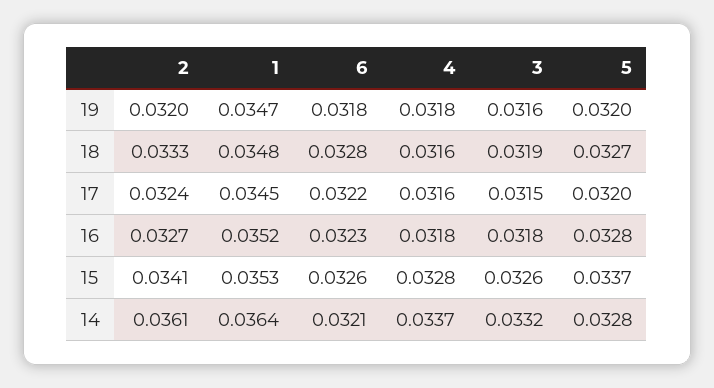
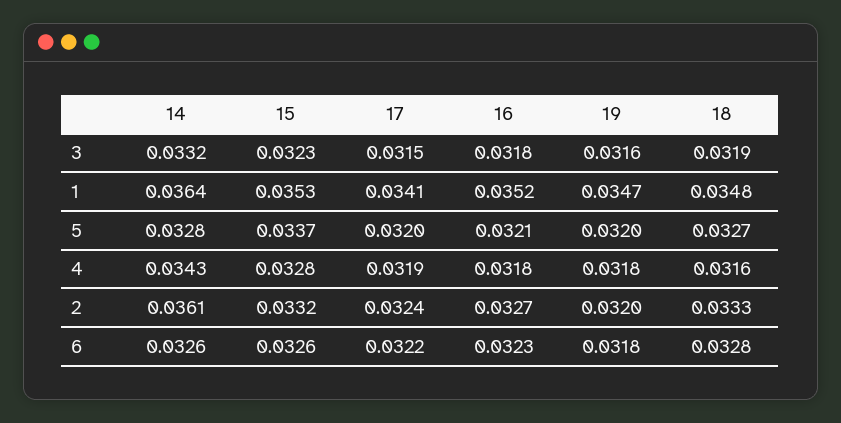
1, 17: 0.0345 -> 0.0341
4, 17: 0.0316 -> 0.0319
5, 16: 0.0328 -> 0.0321
2, 15: 0.0341 -> 0.0332
3, 15: 0.0326 -> 0.0323
6, 14: 0.0321 -> 0.0326
4, 14: 0.0337 -> 0.0343

